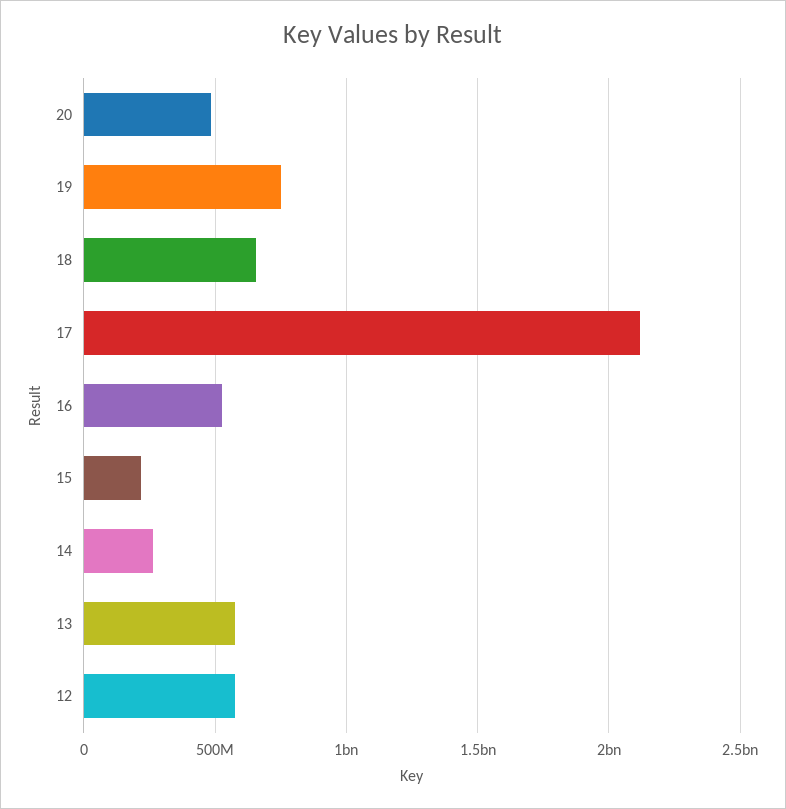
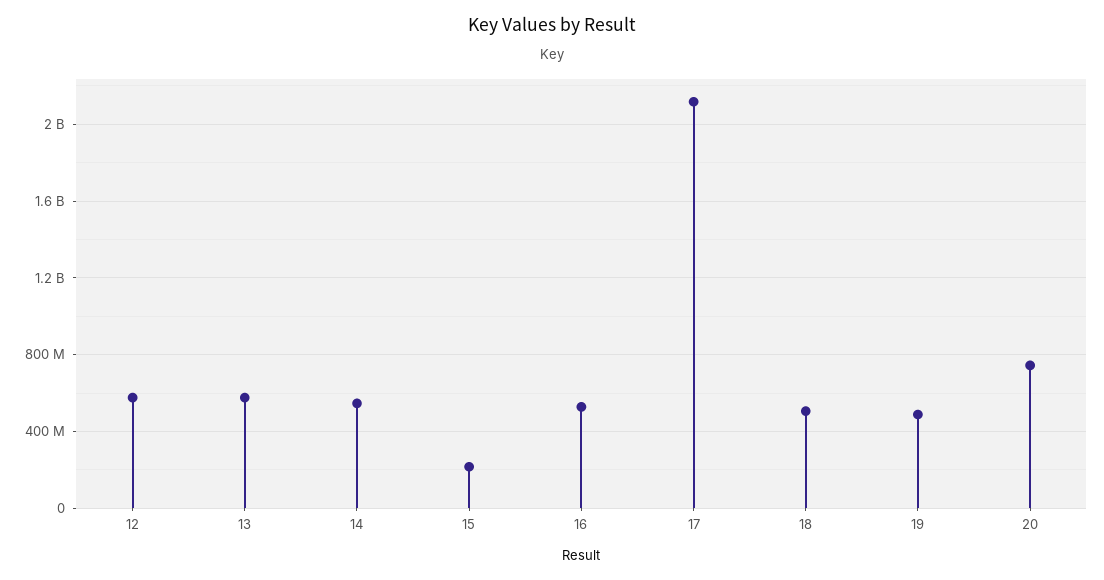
20: 500000000 -> 750000000
19: 750000000 -> 500000000
18: 650000000 -> 500000000
14: 250000000 -> 550000000

